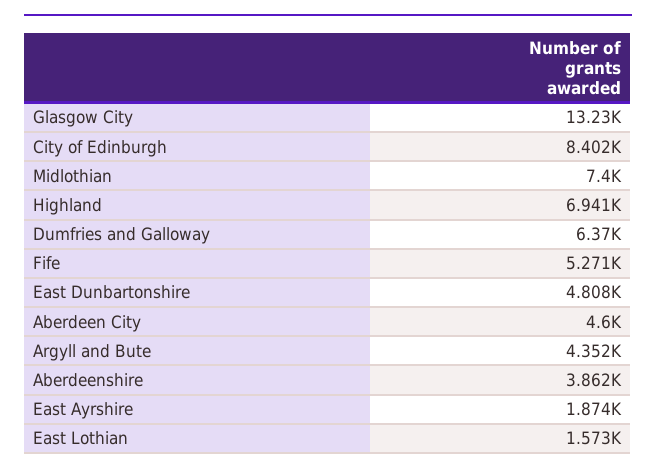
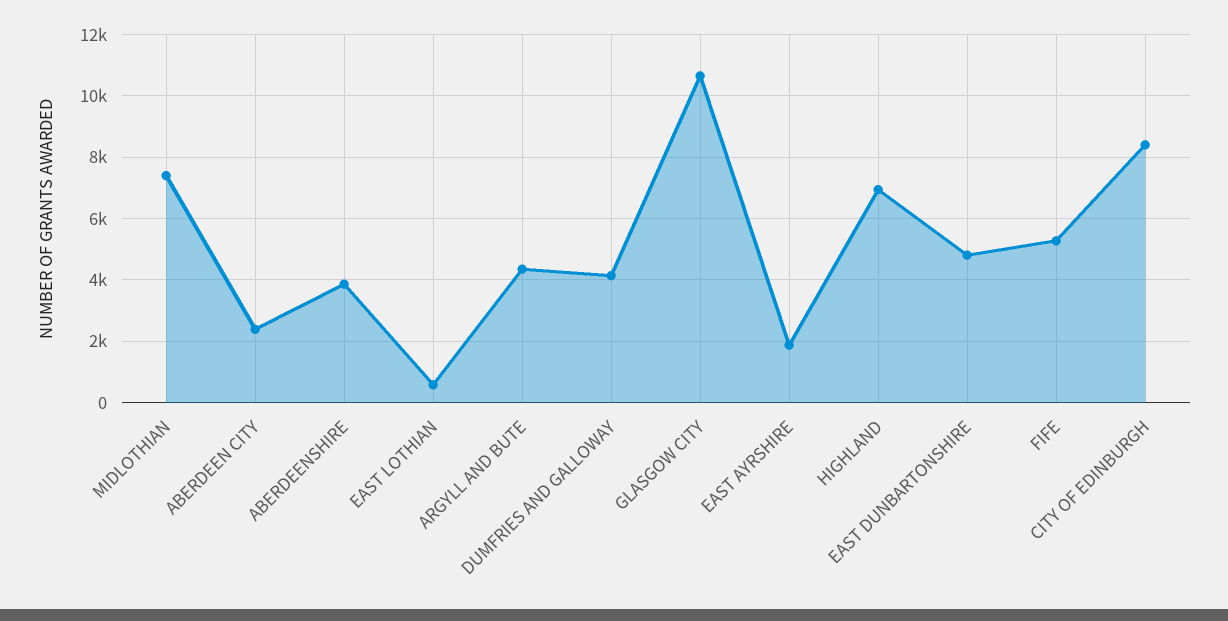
Glasgow City: 13230 -> 10600
Dumfries and Galloway: 6370 -> 4200
Aberdeen City: 4600 -> 2400
East Lothian: 1573 -> 600

